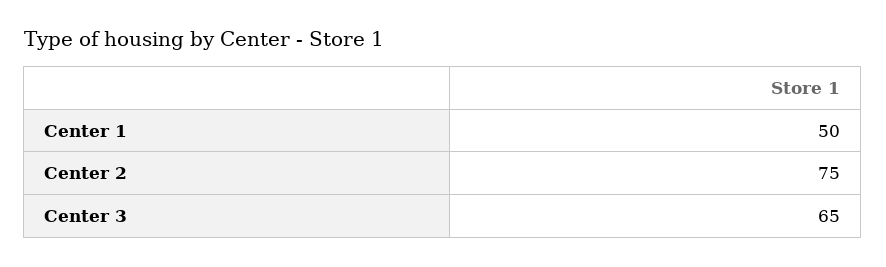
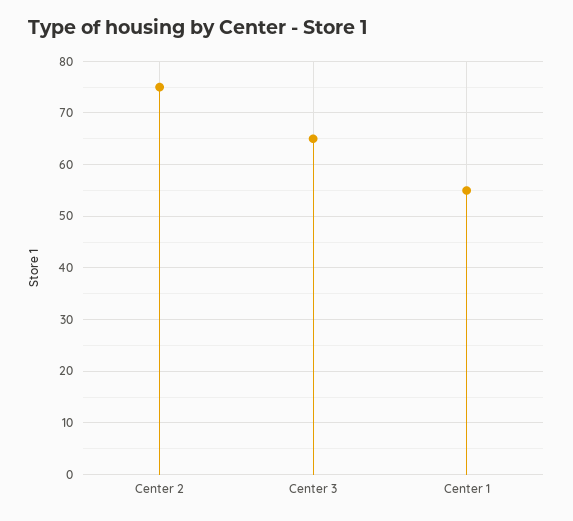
Center 1: 50 -> 55

